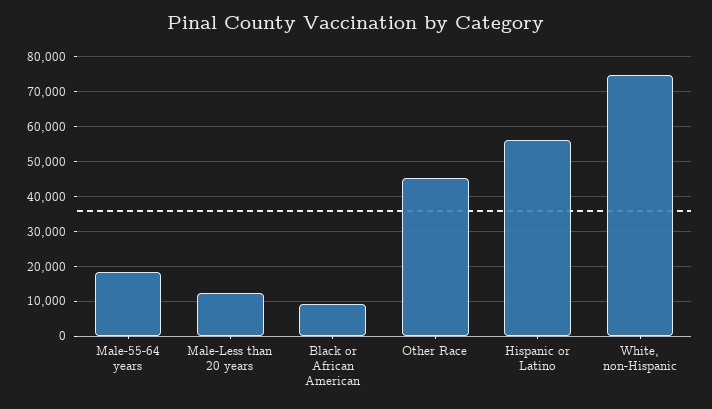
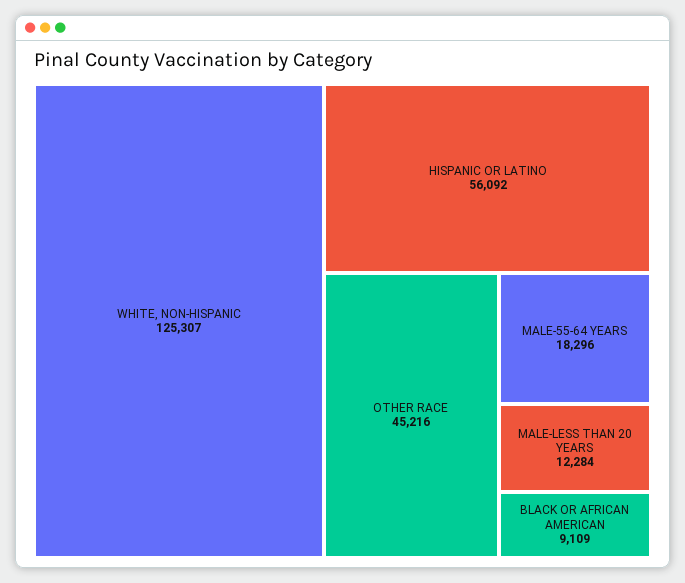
White, non-Hispanic: 74000 -> 125307

